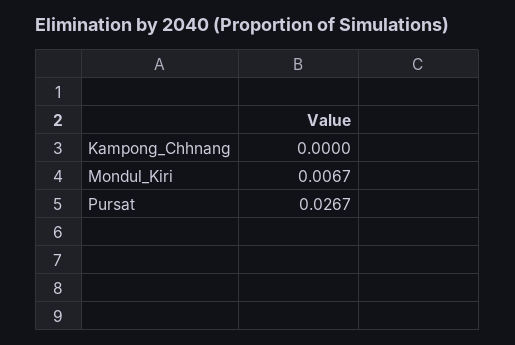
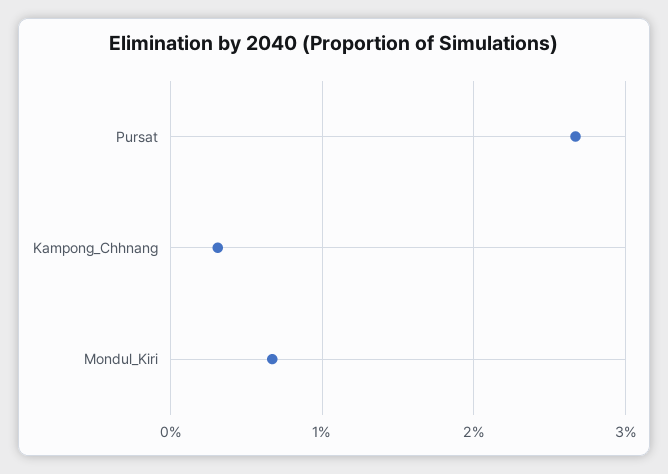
Kampong_Chhnang: 0 -> 0.003

